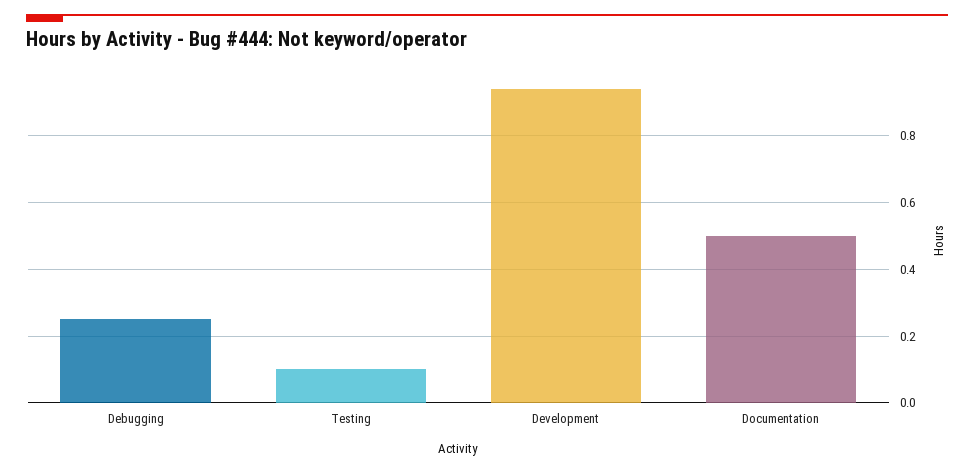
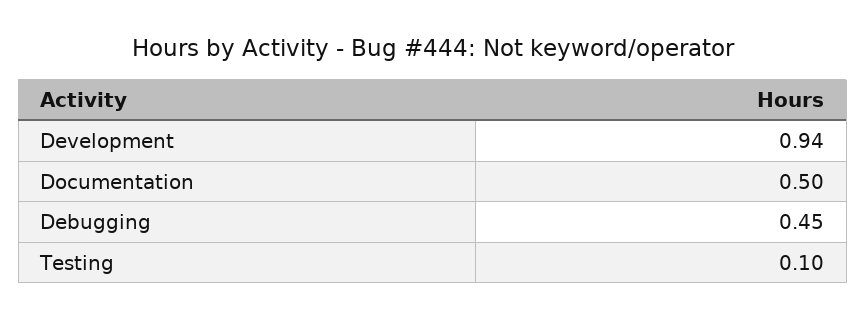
Debugging: 0.25 -> 0.45

